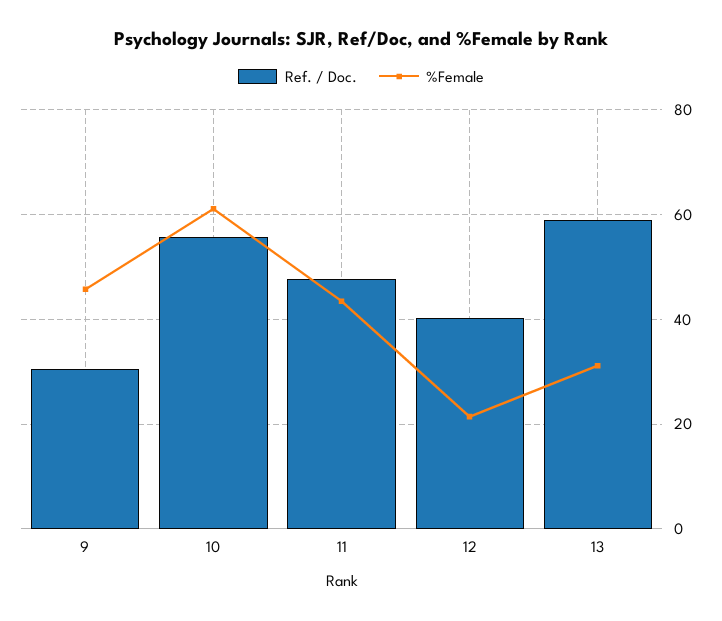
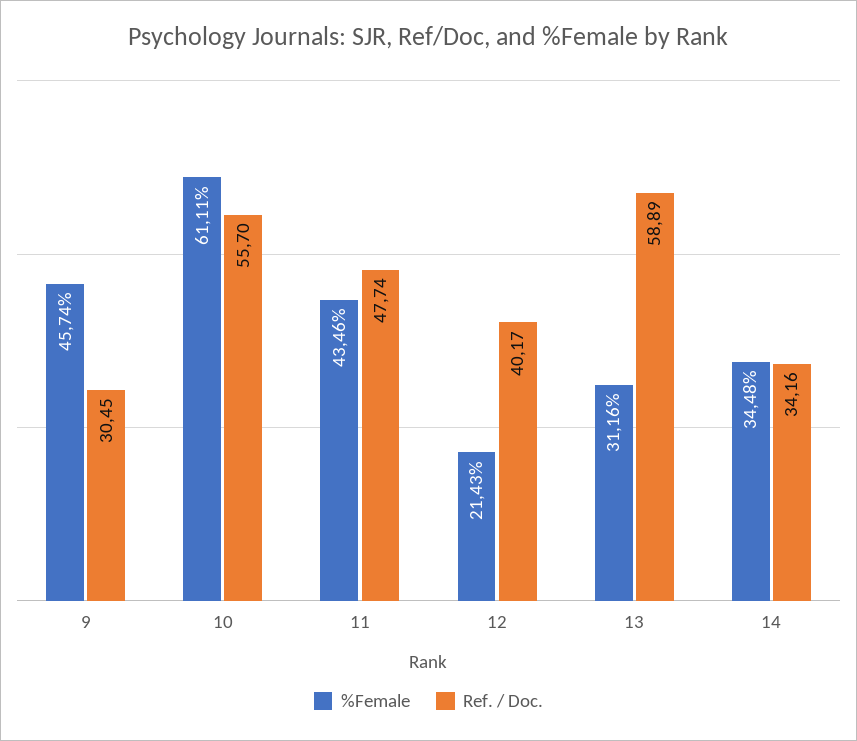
%Female, 14: none -> 34.48
Ref. / Doc., 14: none -> 34.16

